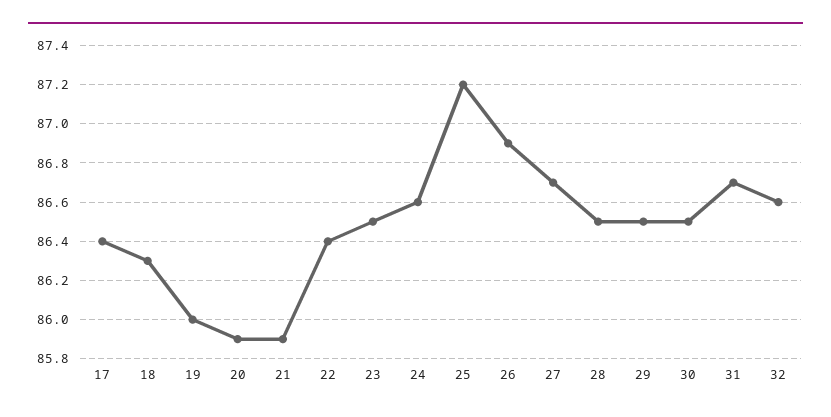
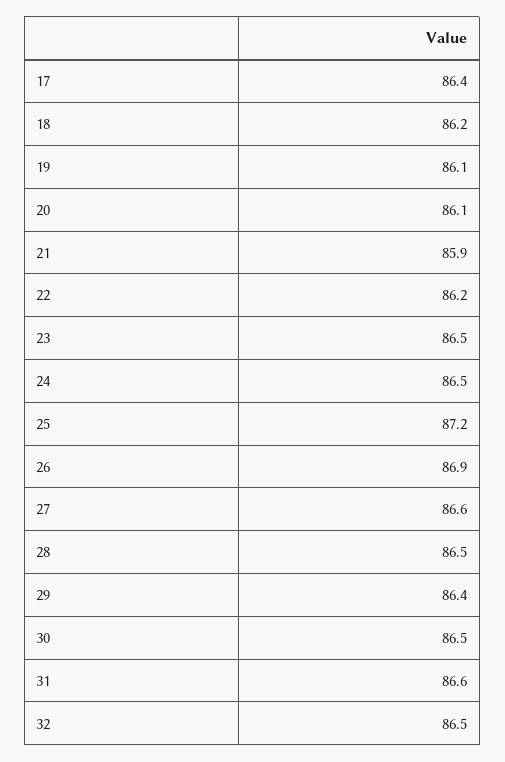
18: 86.3 -> 86.2
19: 86 -> 86.1
20: 85.9 -> 86.1
22: 86.4 -> 86.2
24: 86.6 -> 86.5
27: 86.7 -> 86.6
29: 86.5 -> 86.4
31: 86.7 -> 86.6
32: 86.6 -> 86.5

